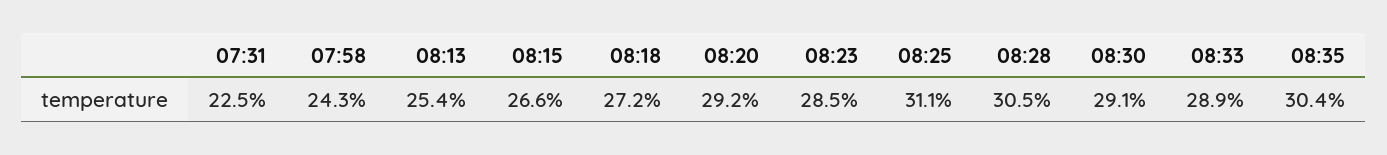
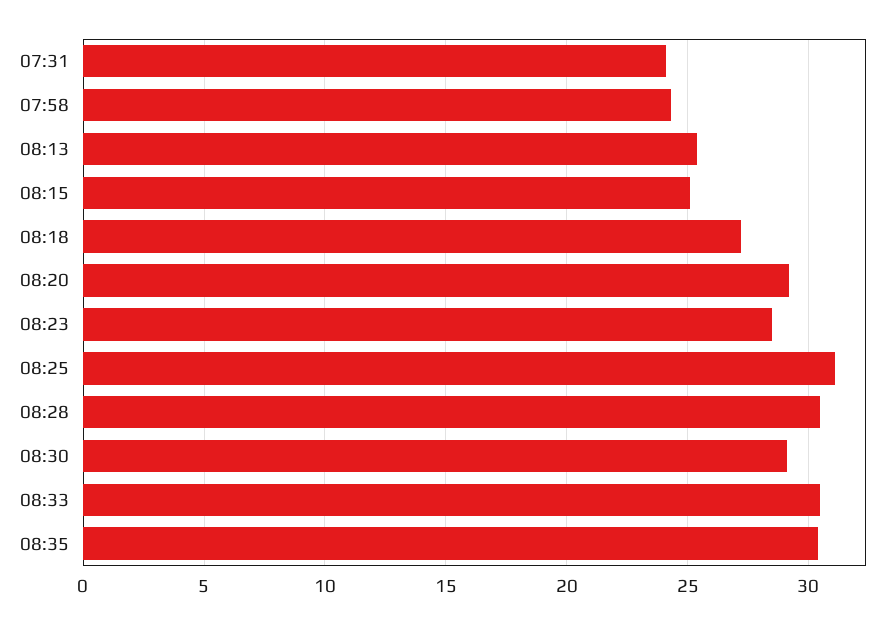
07:31: 22.5 -> 24
08:15: 26.6 -> 25
08:33: 28.9 -> 30.5

